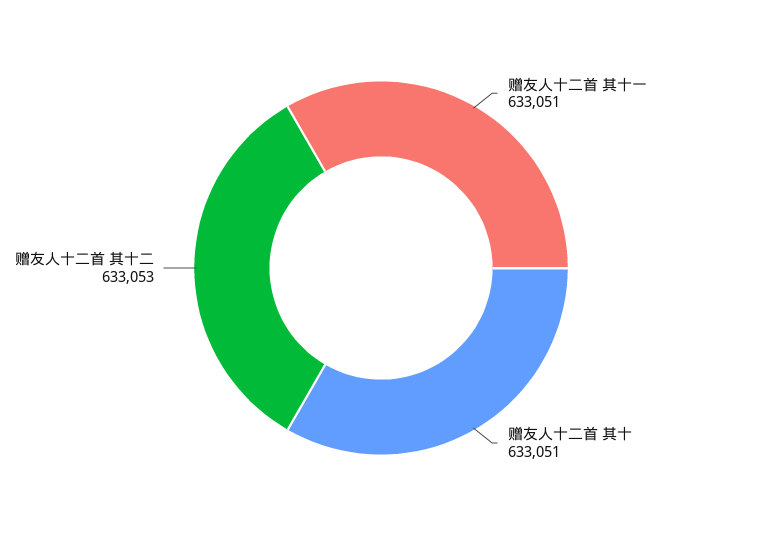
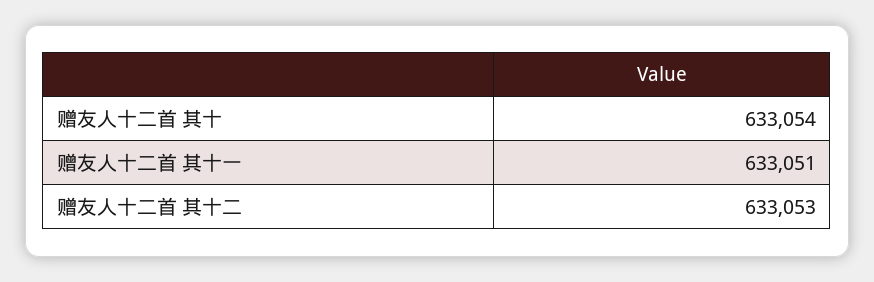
赠友人十二首 其十: 633051 -> 633054

